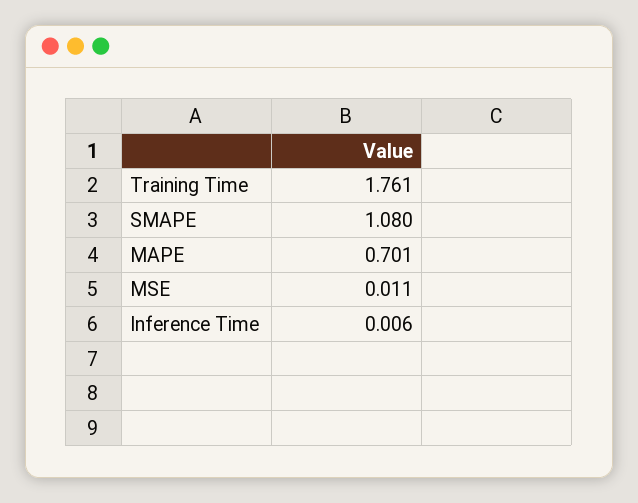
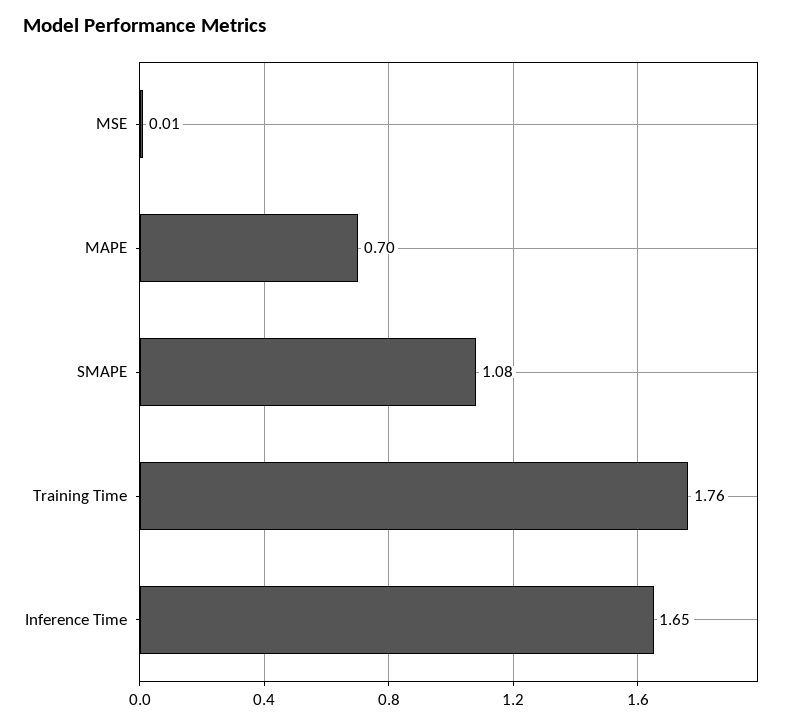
Inference Time: 0.006 -> 1.65

